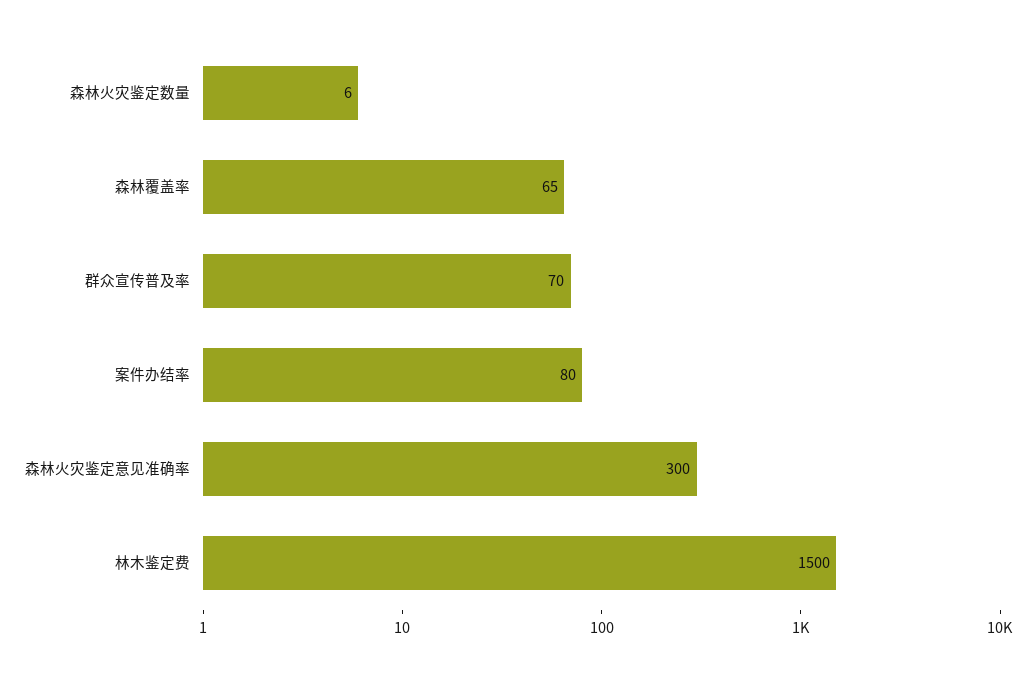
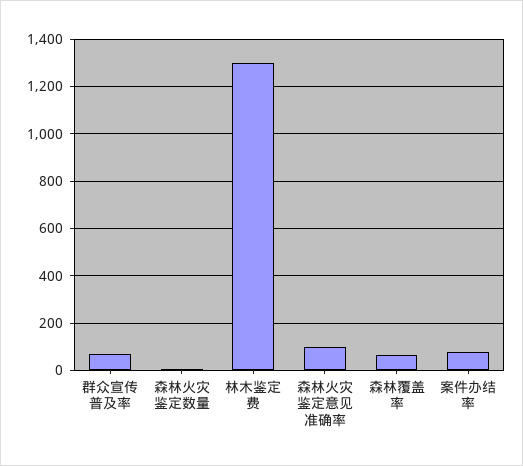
森林火灾鉴定意见准确率: 300 -> 100
林木鉴定费: 1500 -> 1300

